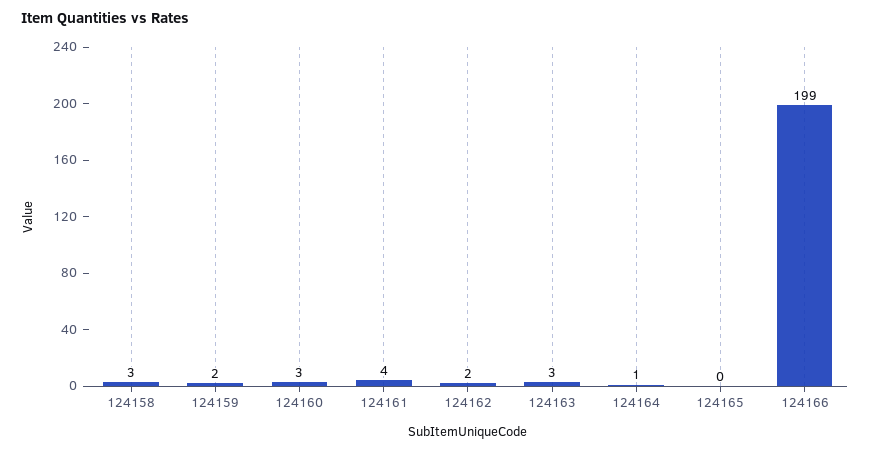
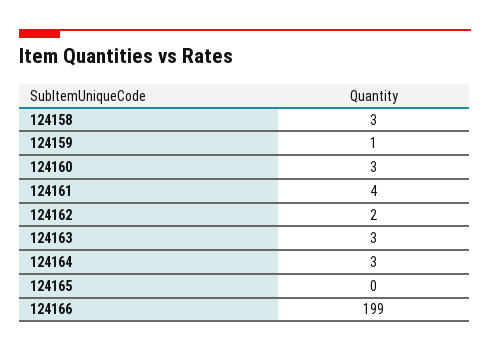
124159: 2 -> 1
124164: 1 -> 3

